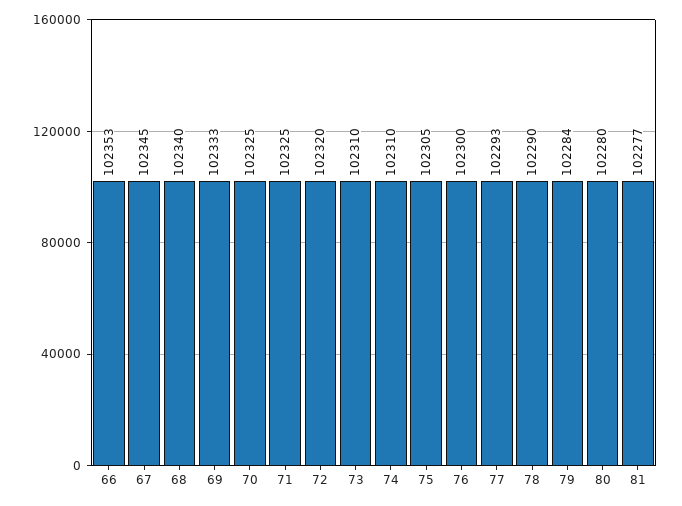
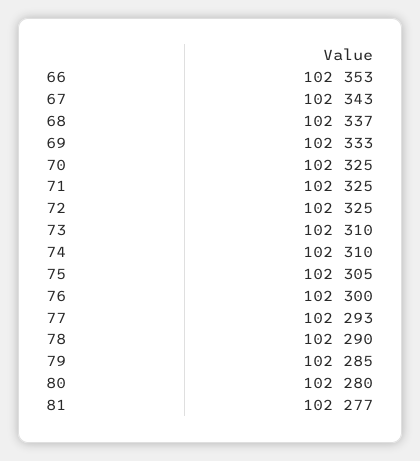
67: 102345 -> 102343
68: 102340 -> 102337
72: 102320 -> 102325
79: 102284 -> 102285

